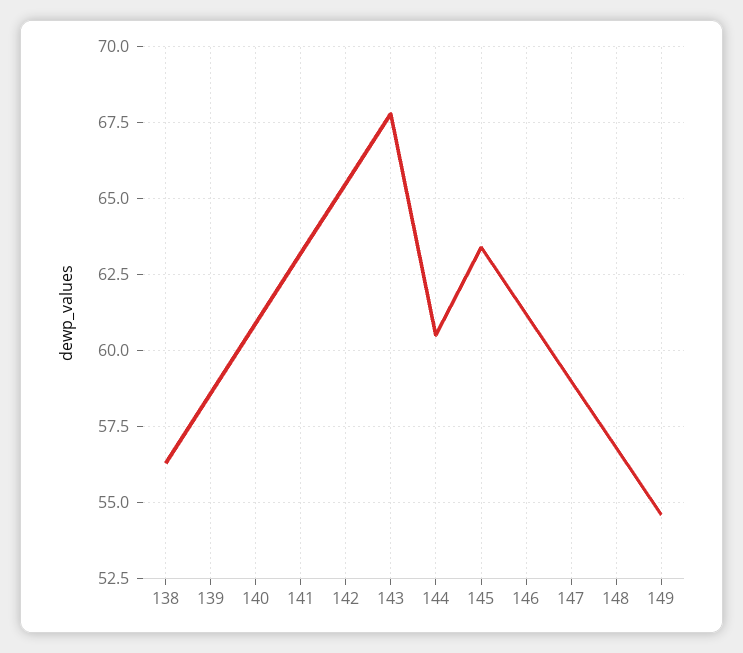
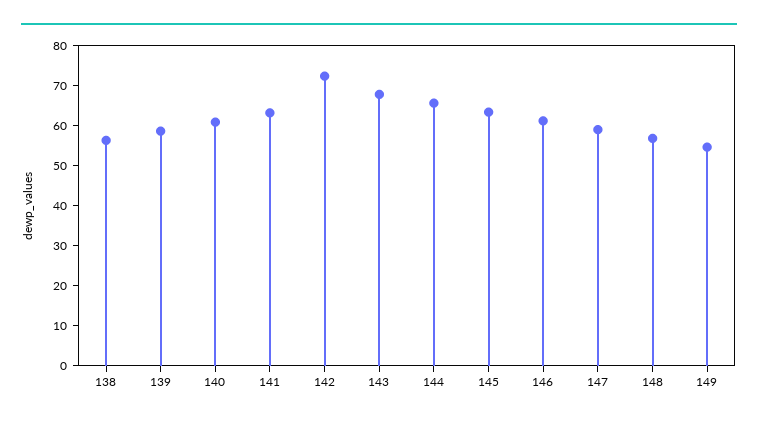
142: 65.5 -> 72.5
144: 60.5 -> 65

